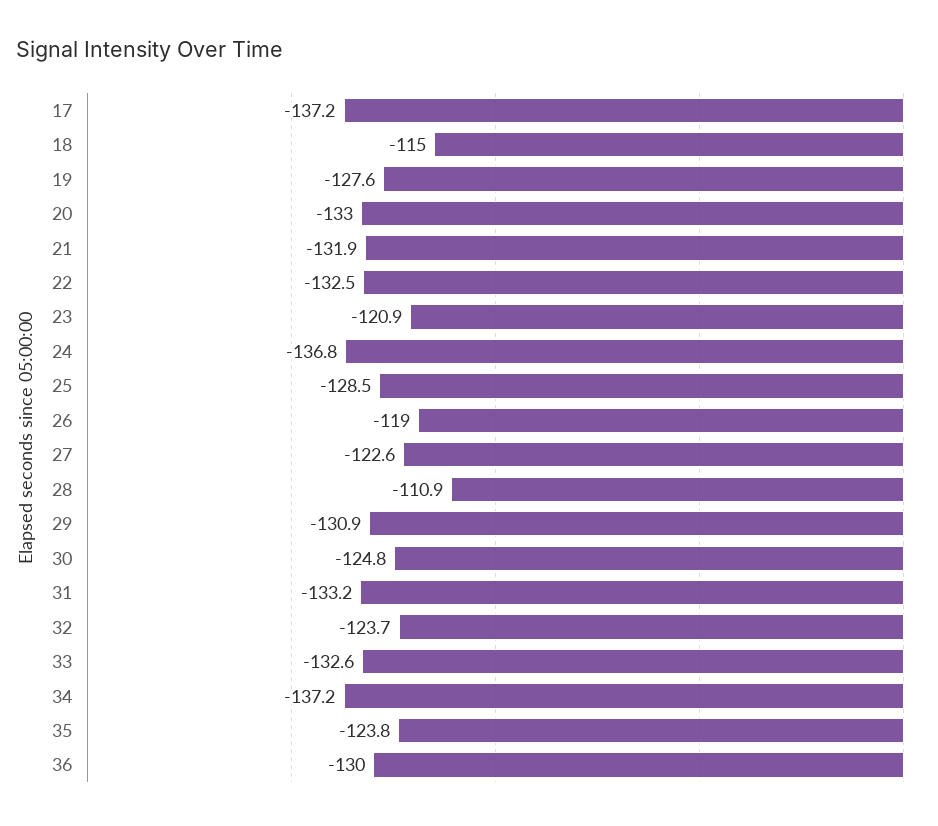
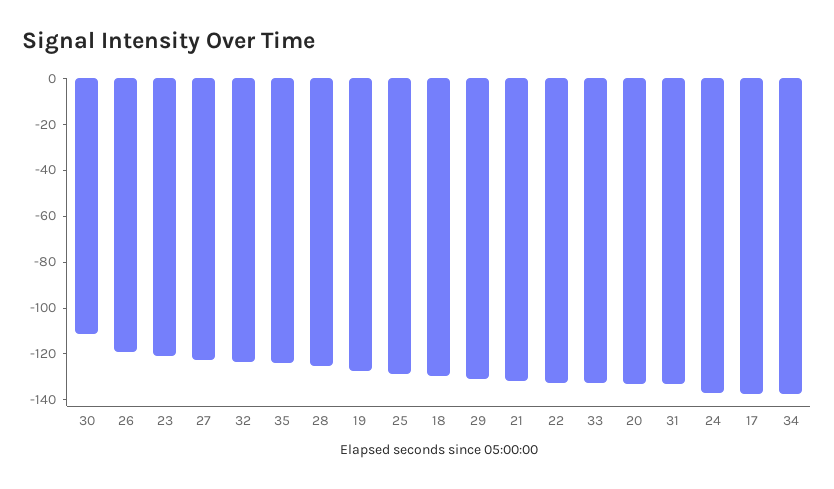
18: -115 -> -130
28: -110.9 -> -125
30: -124.8 -> -110
36: -130 -> none

